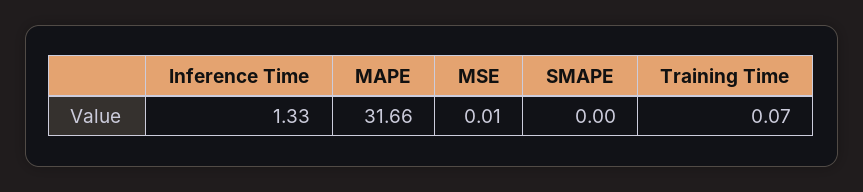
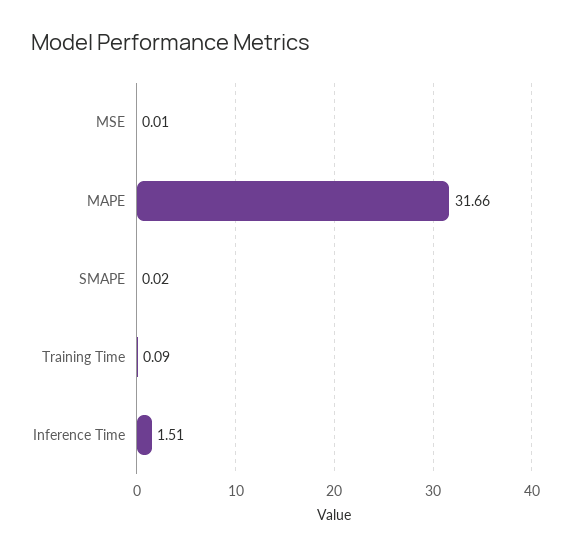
Inference Time: 1.33 -> 1.51
SMAPE: 0 -> 0.02
Training Time: 0.07 -> 0.09

